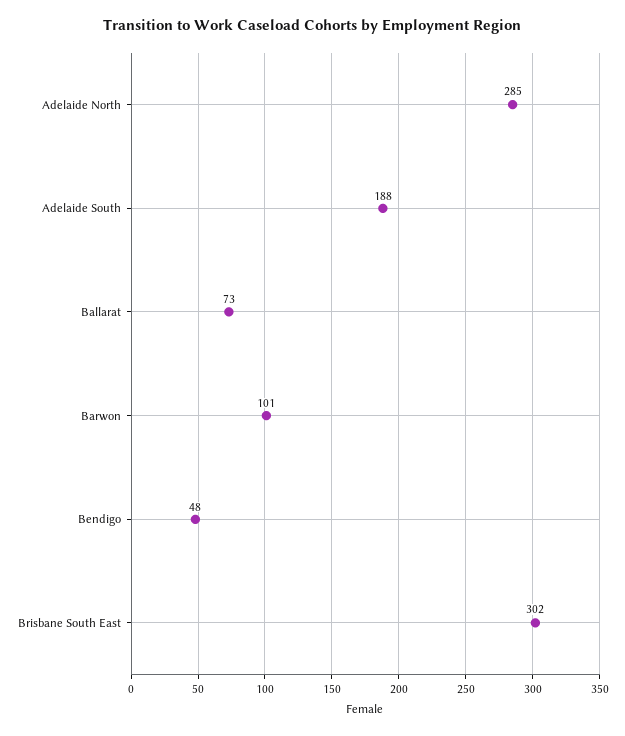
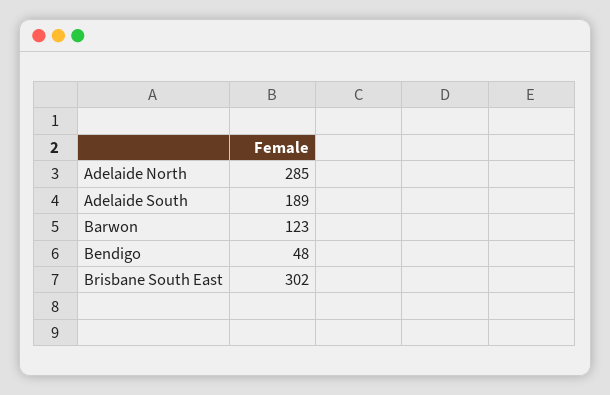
Adelaide South: 188 -> 189
Ballarat: 73 -> none
Barwon: 101 -> 123

